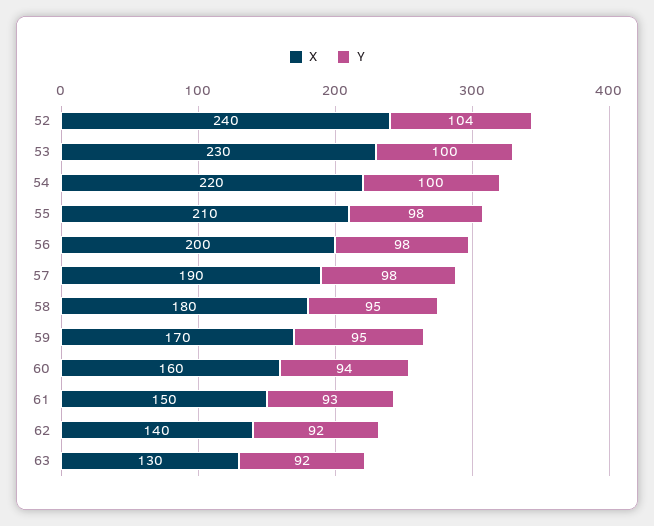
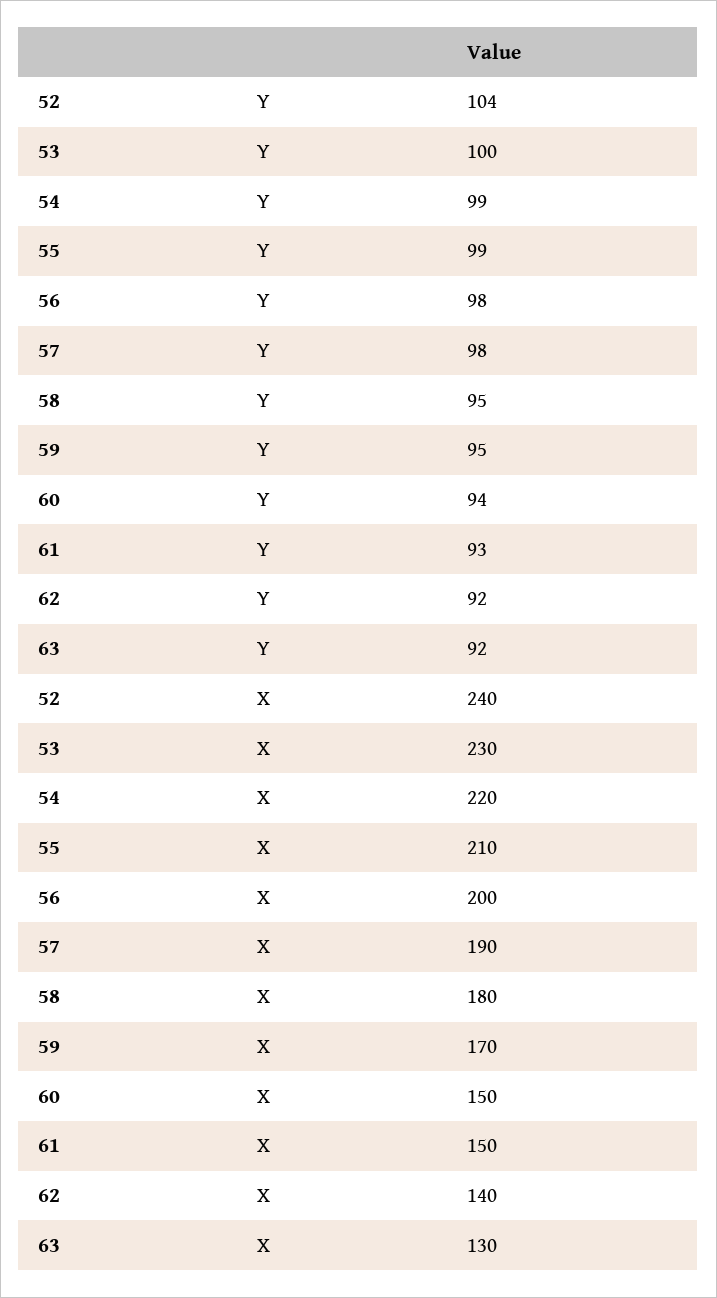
Y, 54: 100 -> 99
Y, 55: 98 -> 99
X, 60: 160 -> 150

